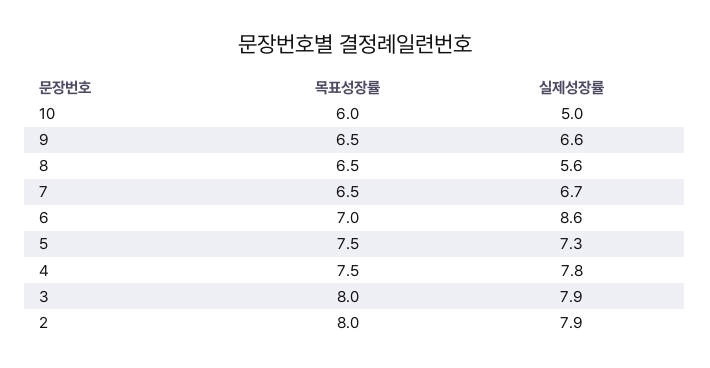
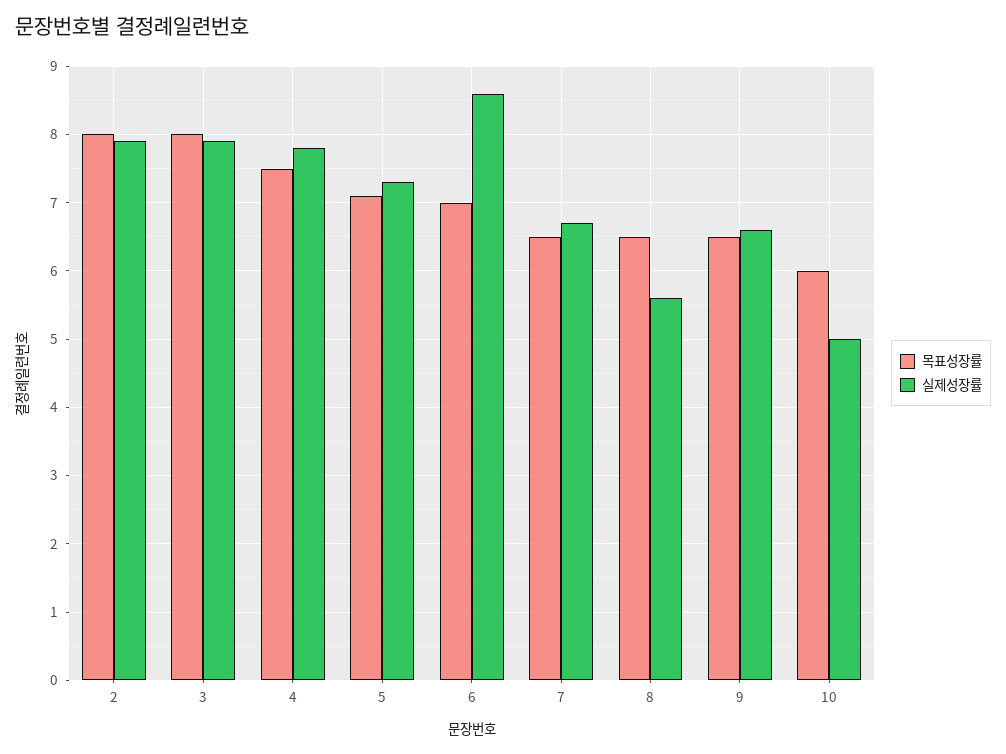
목표성장률, 5: 7.5 -> 7.1

